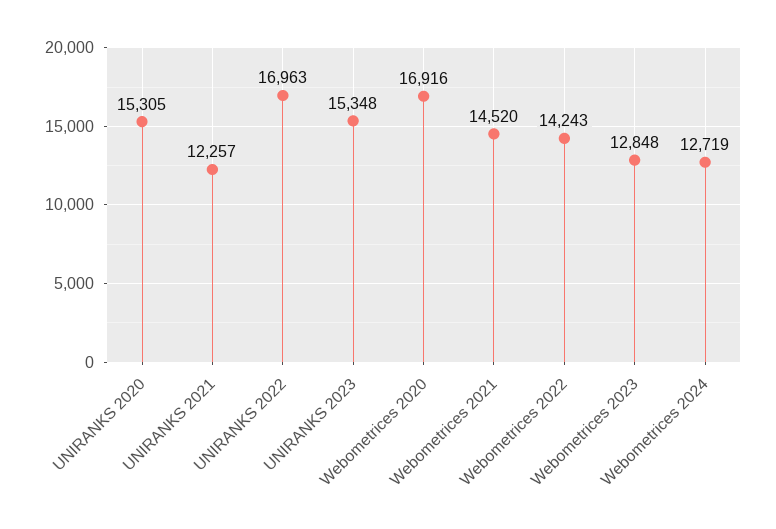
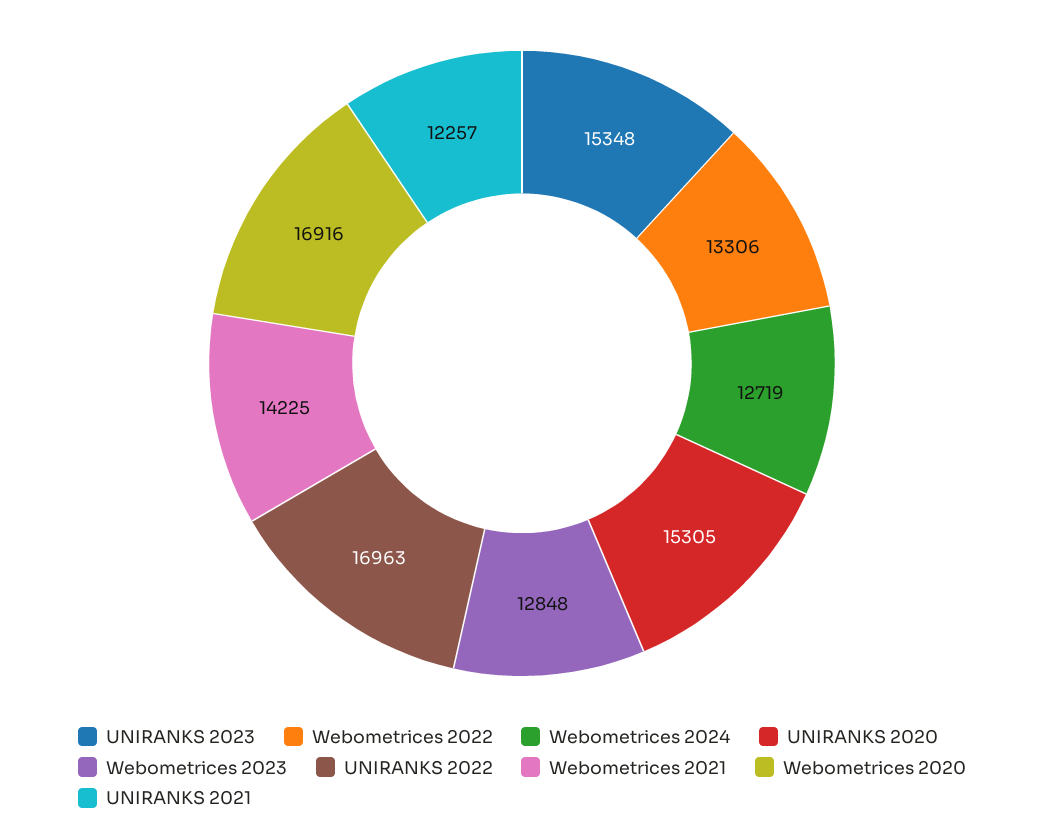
Webometrices 2021: 14520 -> 14225
Webometrices 2022: 14243 -> 13306

